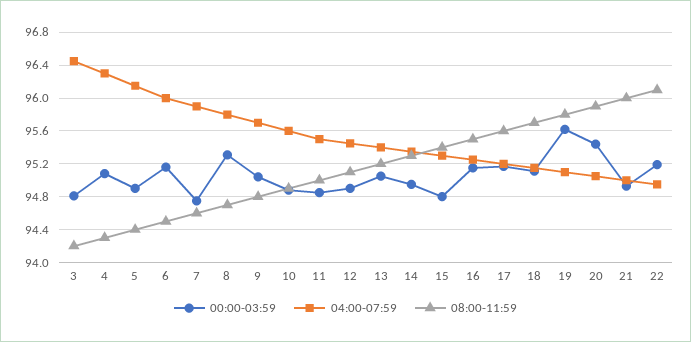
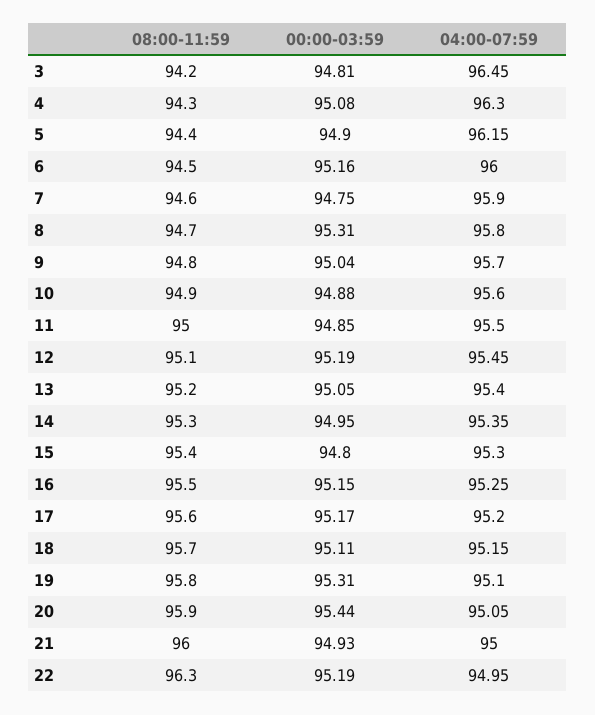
00:00-03:59, 12: 94.9 -> 95.19
00:00-03:59, 19: 95.6 -> 95.31
08:00-11:59, 22: 96.1 -> 96.3

